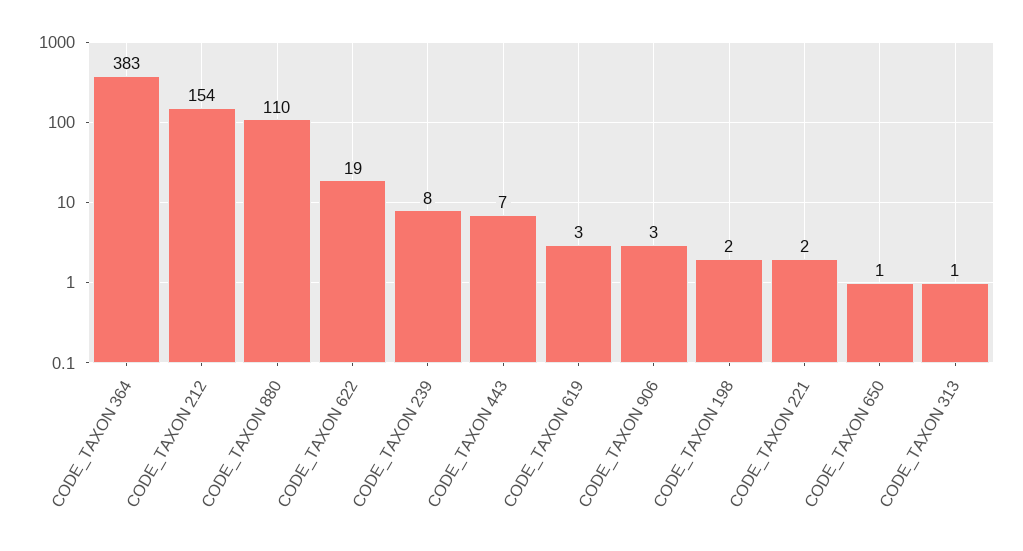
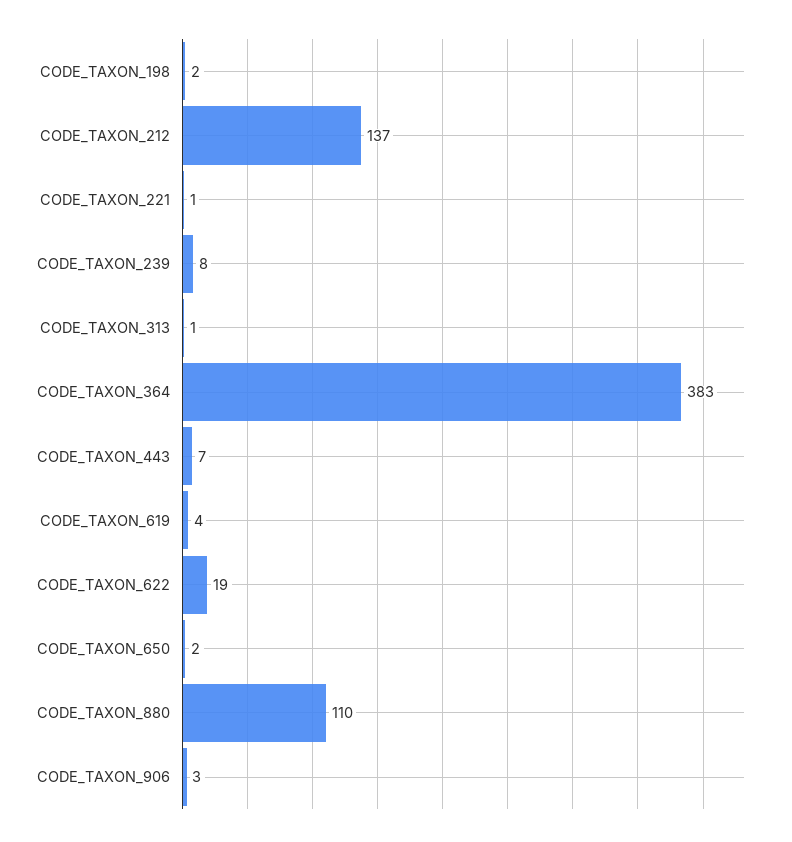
CODE_TAXON 212: 154 -> 137
CODE_TAXON 619: 3 -> 4
CODE_TAXON 221: 2 -> 1
CODE_TAXON 650: 1 -> 2

